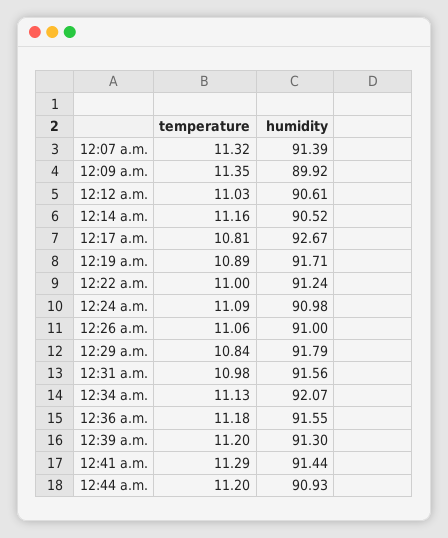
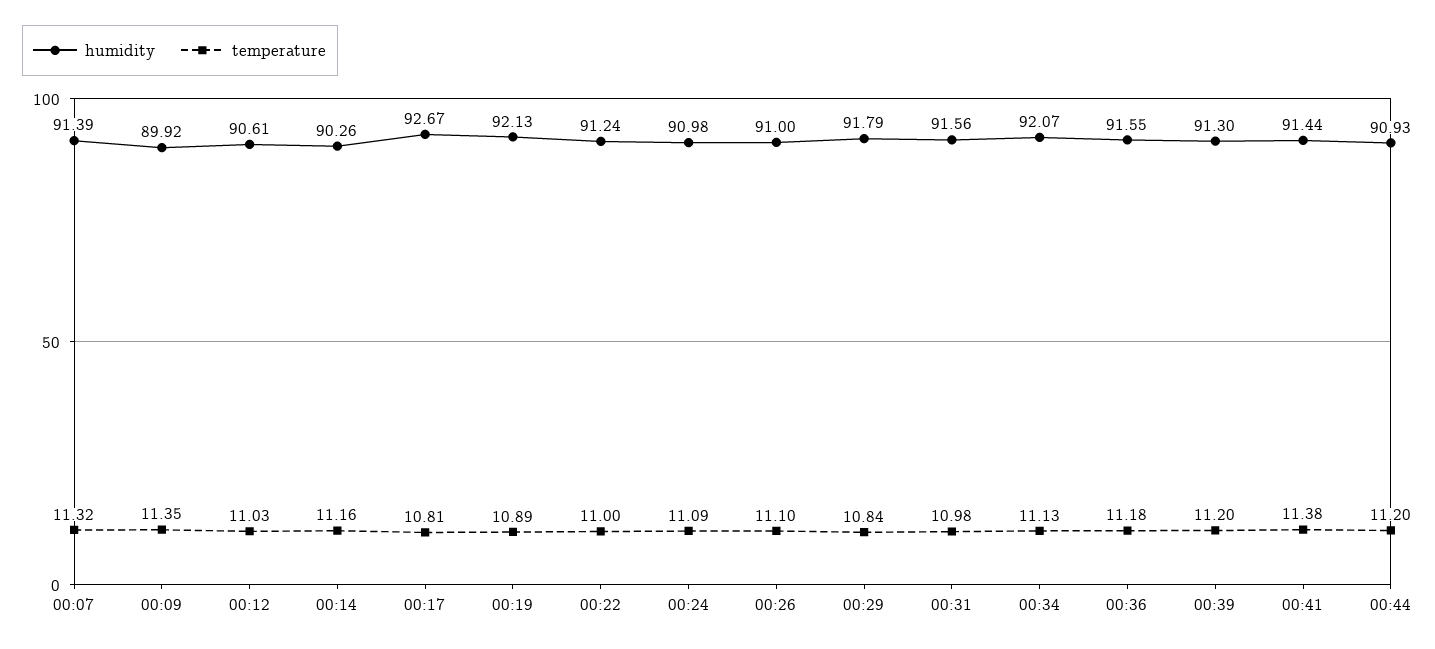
humidity, 12:14 a.m.: 90.52 -> 90.26
humidity, 12:19 a.m.: 91.71 -> 92.13
temperature, 12:26 a.m.: 11.06 -> 11.1
temperature, 12:41 a.m.: 11.29 -> 11.38

